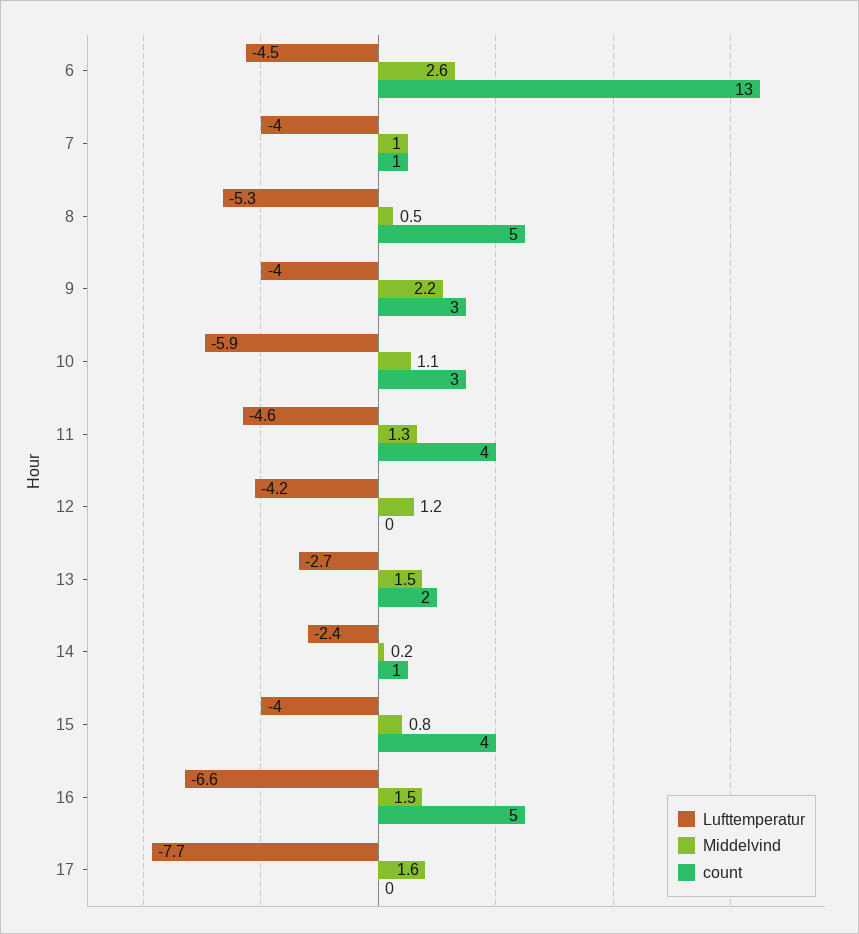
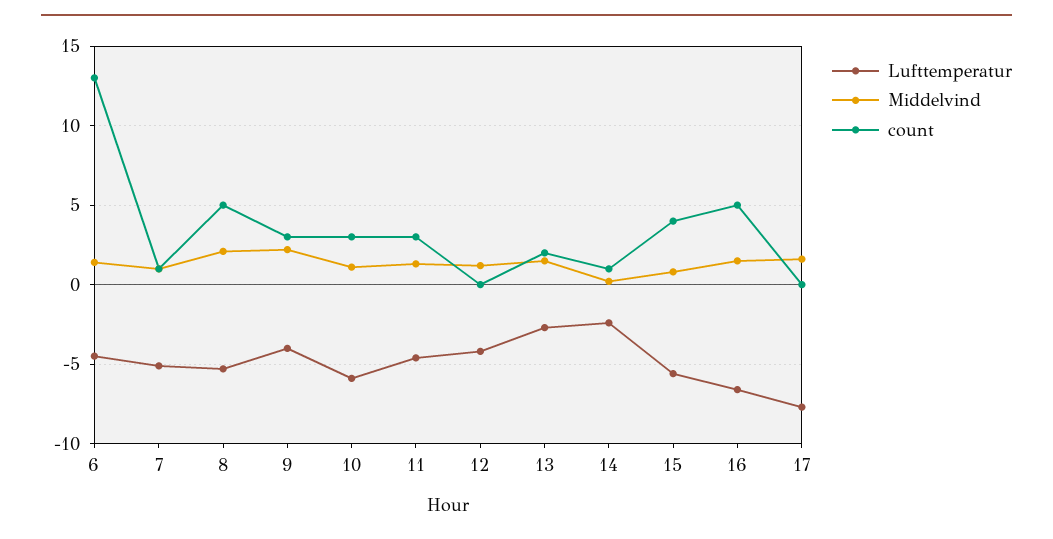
Middelvind, 6: 2.6 -> 1.5
Lufttemperatur, 7: -4 -> -5
Middelvind, 8: 0.5 -> 2
count, 11: 4 -> 3
Lufttemperatur, 15: -4 -> -5.5

